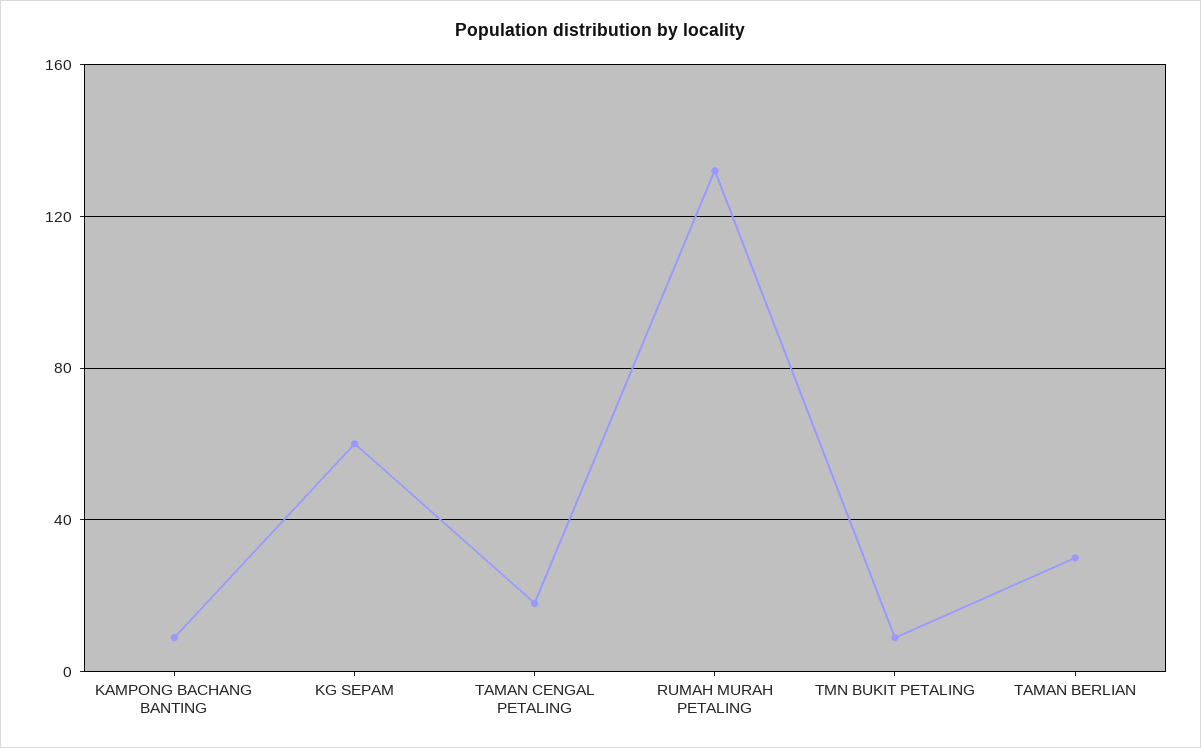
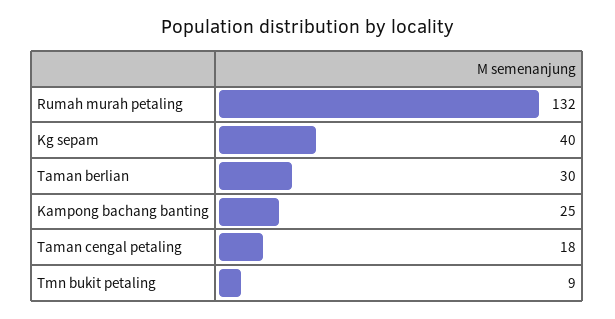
KAMPONG BACHANG BANTING: 10 -> 25
KG SEPAM: 60 -> 40

